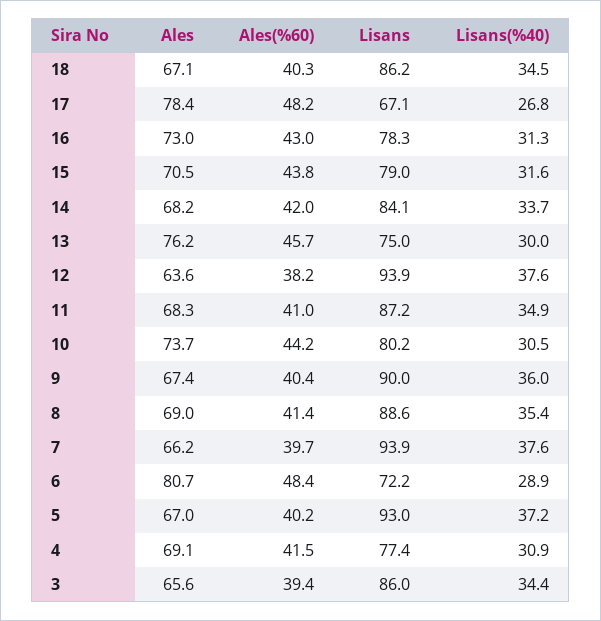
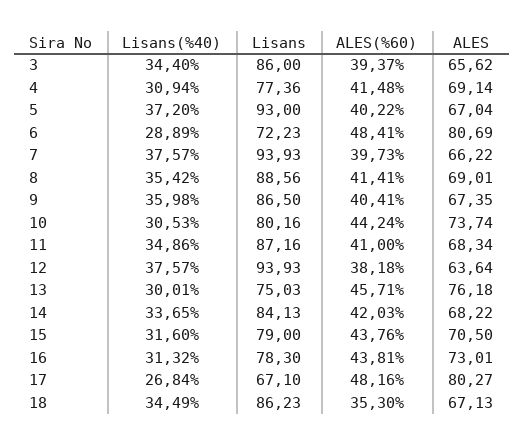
Ales(%60), 18: 40.3 -> 35.3
Ales, 17: 78.4 -> 80.27
Ales(%60), 16: 43 -> 43.81
Lisans, 9: 90 -> 86.5

